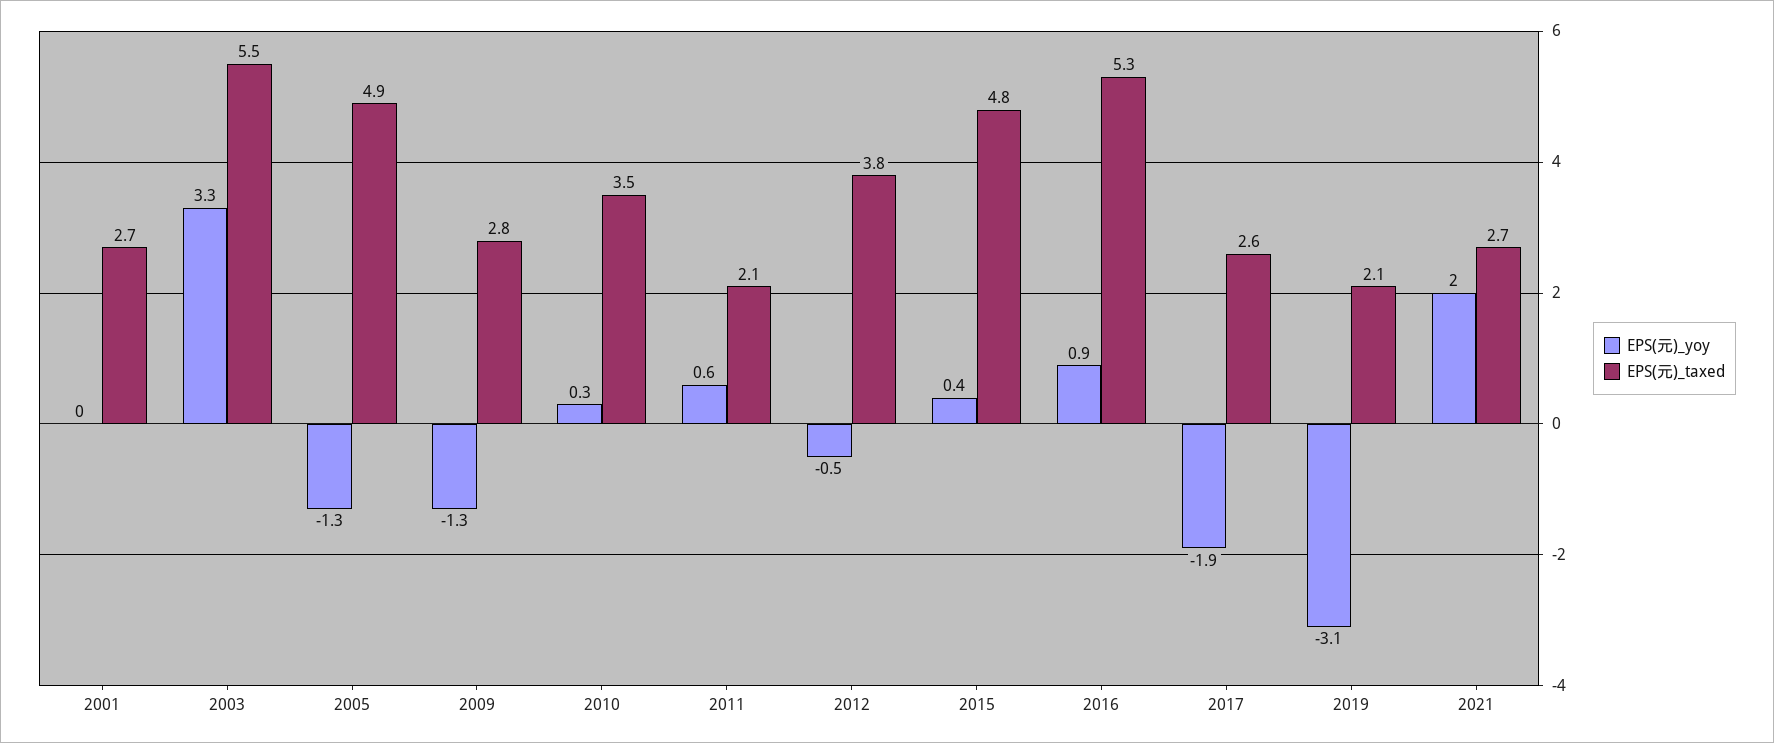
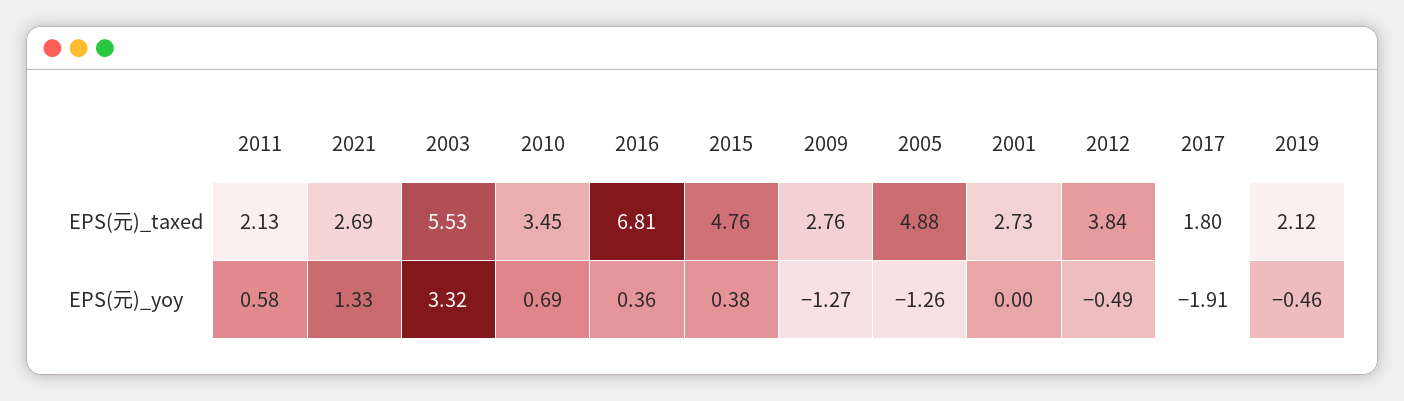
EPS(元)_yoy, 2010: 0.3 -> 0.69
EPS(元)_yoy, 2016: 0.9 -> 0.36
EPS(元)_taxed, 2016: 5.3 -> 6.81
EPS(元)_taxed, 2017: 2.6 -> 1.8
EPS(元)_yoy, 2019: -3.1 -> -0.46
EPS(元)_yoy, 2021: 2 -> 1.33

